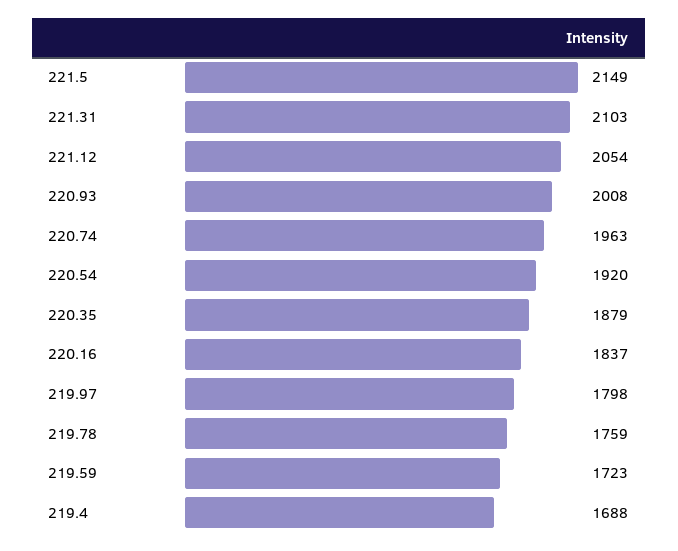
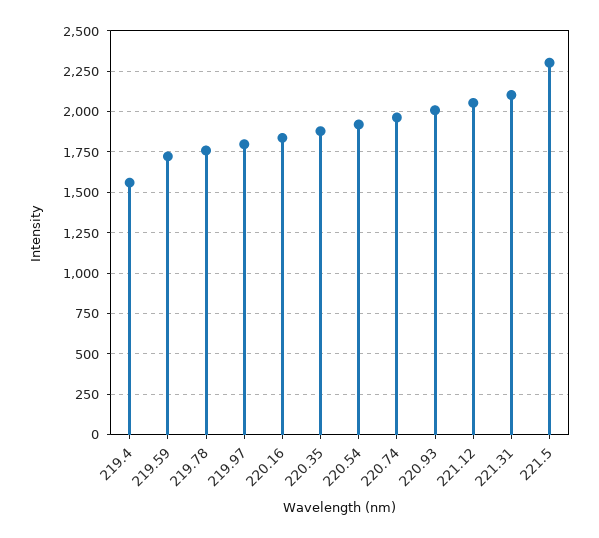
221.5: 2149 -> 2300
219.4: 1688 -> 1550

